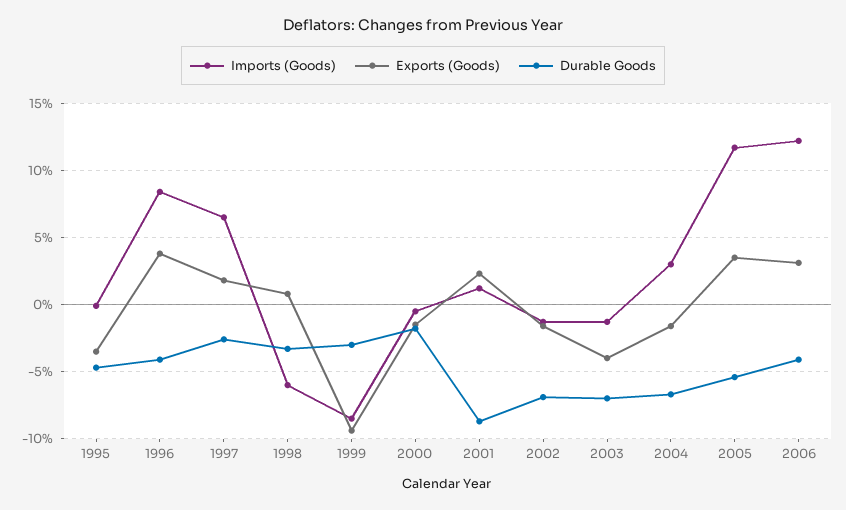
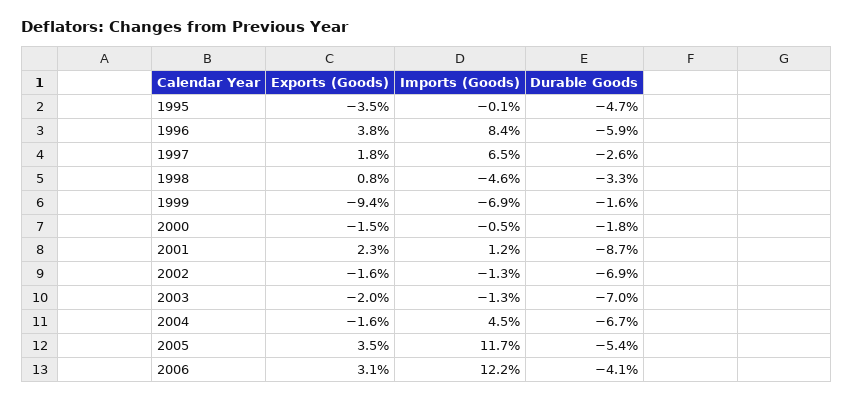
Durable Goods, 1996: -4 -> -5.9
Imports (Goods), 1998: -6 -> -4.6
Imports (Goods), 1999: -8.5 -> -6.9
Durable Goods, 1999: -3 -> -1.6
Exports (Goods), 2003: -4 -> -2
Imports (Goods), 2004: 3 -> 4.5

